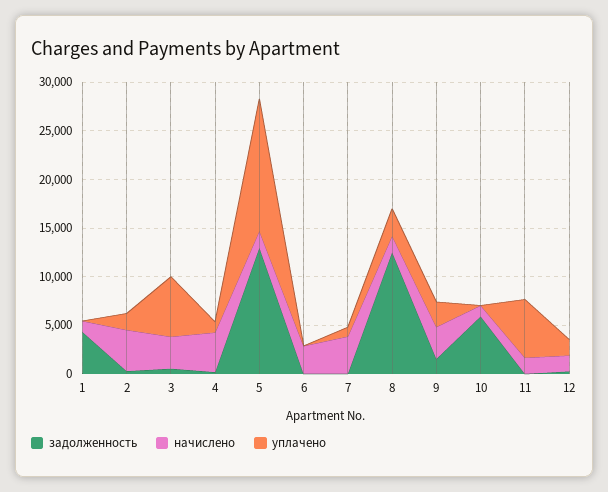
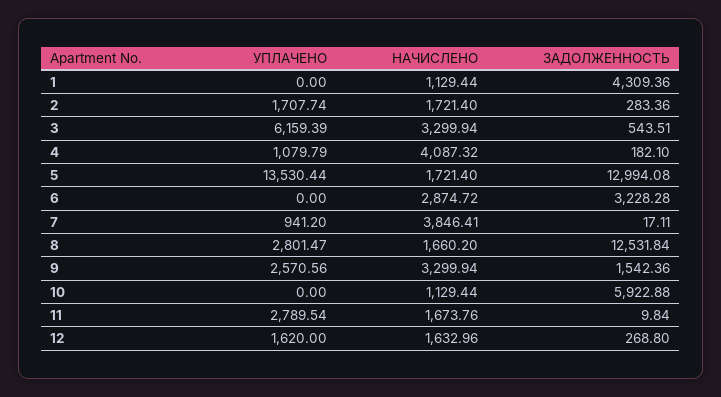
начислено, 2: 4000 -> 1721.4
задолженность, 6: 0 -> 3228.28
уплачено, 11: 6000 -> 2789.54

